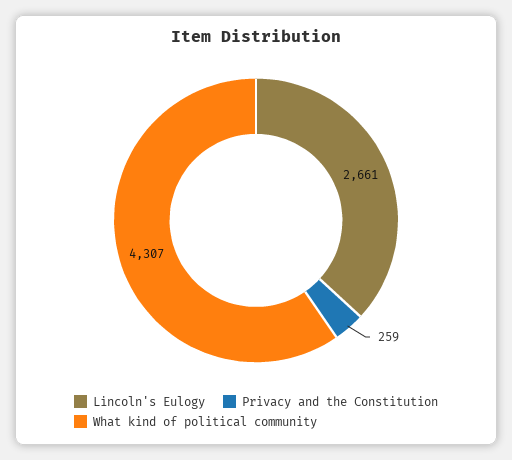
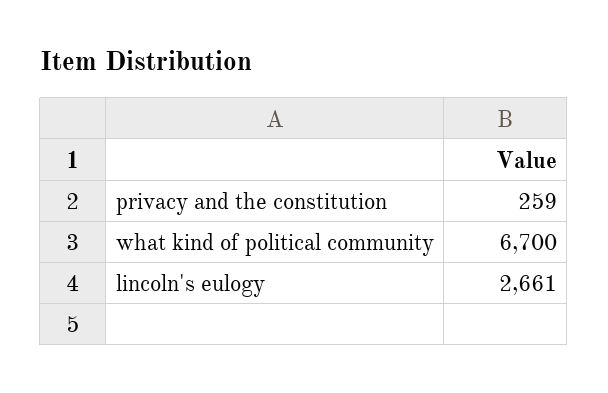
What kind of political community: 4307 -> 6700

